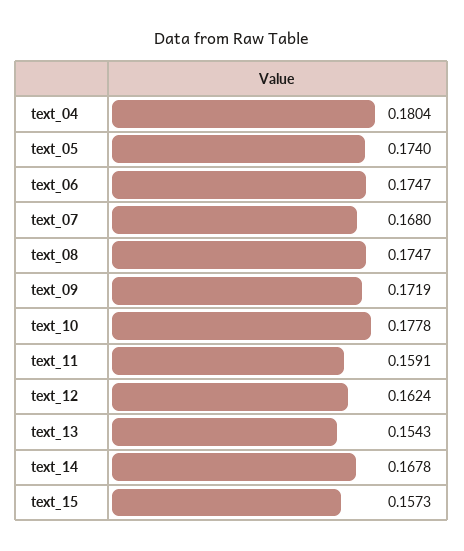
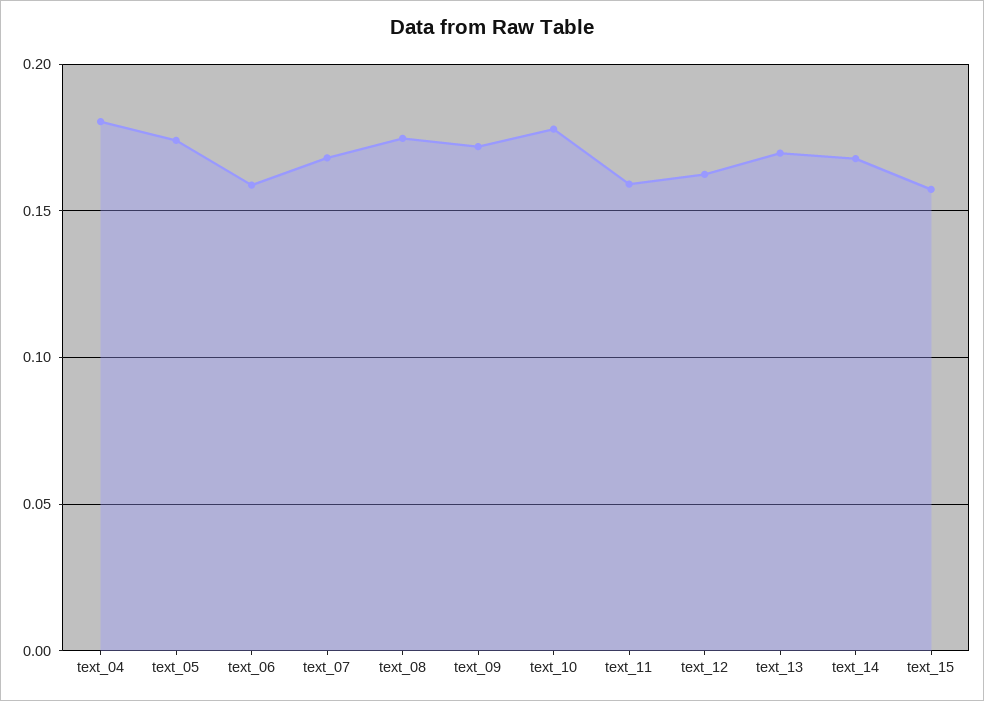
text_06: 0.1747 -> 0.16
text_13: 0.1543 -> 0.17

